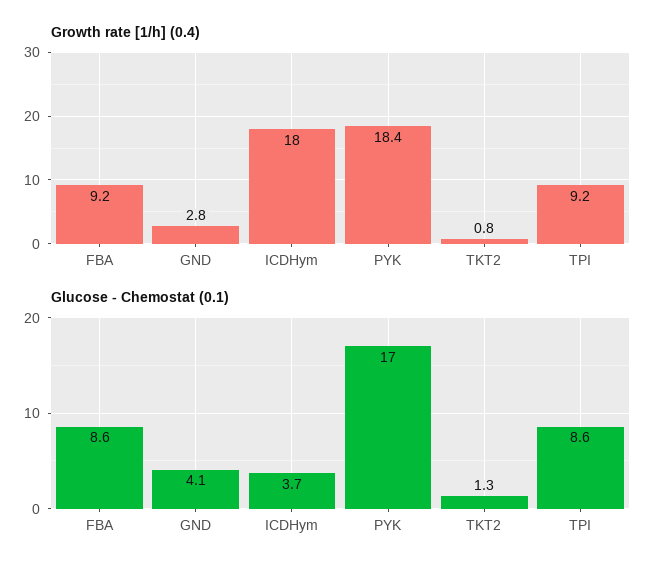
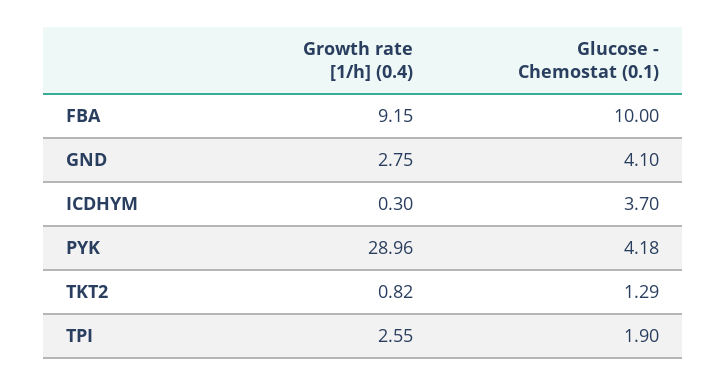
Growth rate [1/h] (0.4), ICDHym: 18 -> 0.3
Growth rate [1/h] (0.4), PYK: 18.4 -> 28.96
Growth rate [1/h] (0.4), TPI: 9.2 -> 2.55
Glucose - Chemostat (0.1), FBA: 8.6 -> 10
Glucose - Chemostat (0.1), PYK: 17 -> 4.18
Glucose - Chemostat (0.1), TPI: 8.6 -> 1.9

